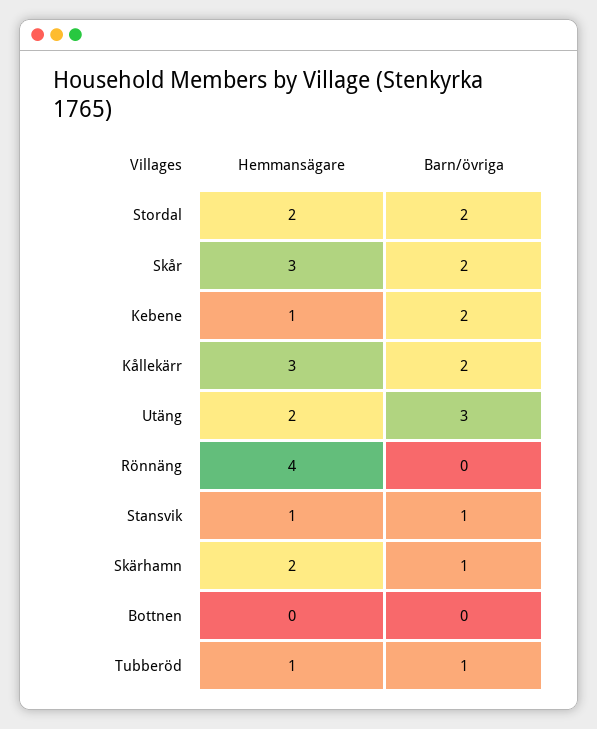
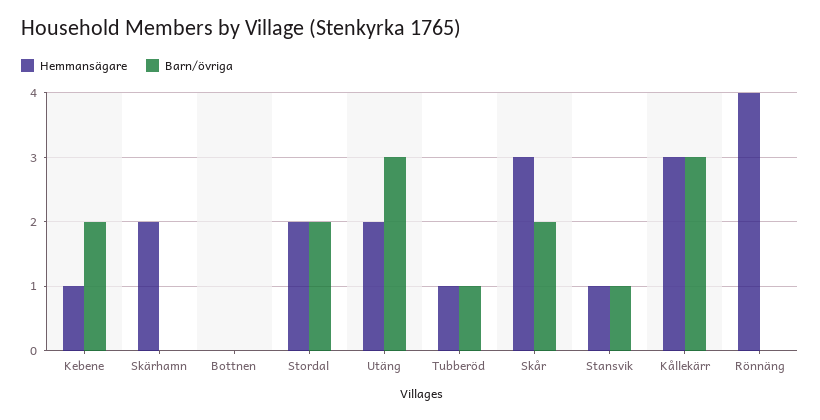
Barn/övriga, Kållekärr: 2 -> 3
Barn/övriga, Skärhamn: 1 -> 0

